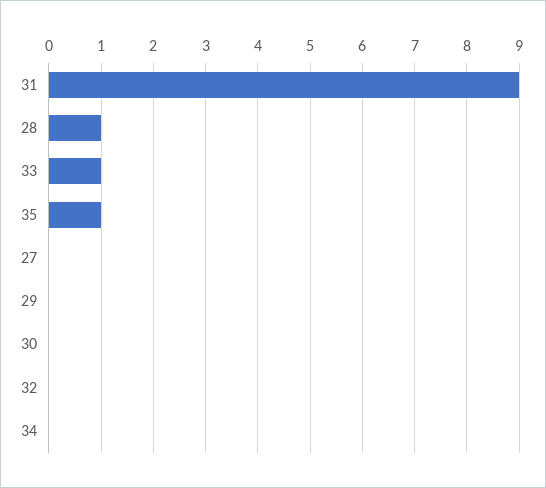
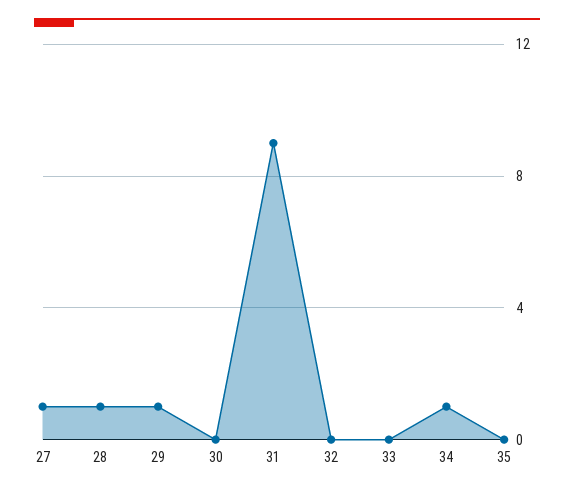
33: 1 -> 0
35: 1 -> 0
27: 0 -> 1
29: 0 -> 1
34: 0 -> 1

